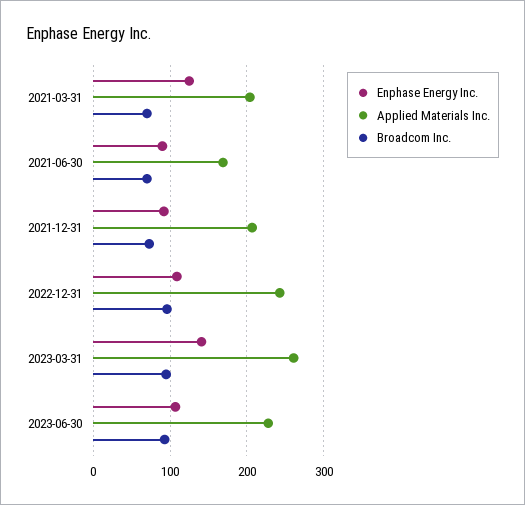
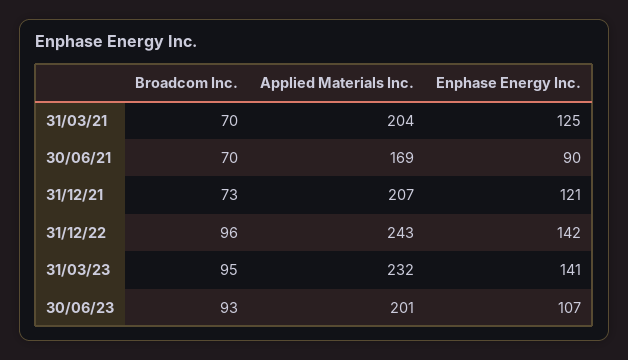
Enphase Energy Inc., 2021-12-31: 90 -> 121
Enphase Energy Inc., 2022-12-31: 110 -> 142
Applied Materials Inc., 2023-03-31: 260 -> 232
Applied Materials Inc., 2023-06-30: 230 -> 201

